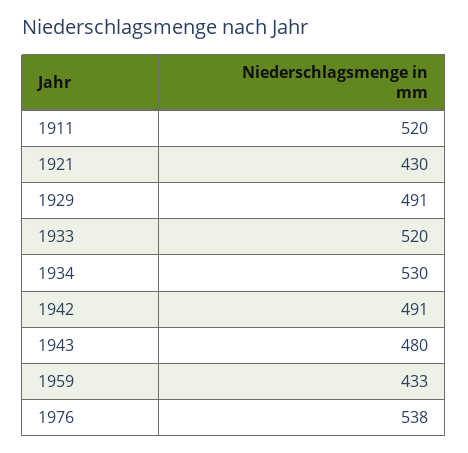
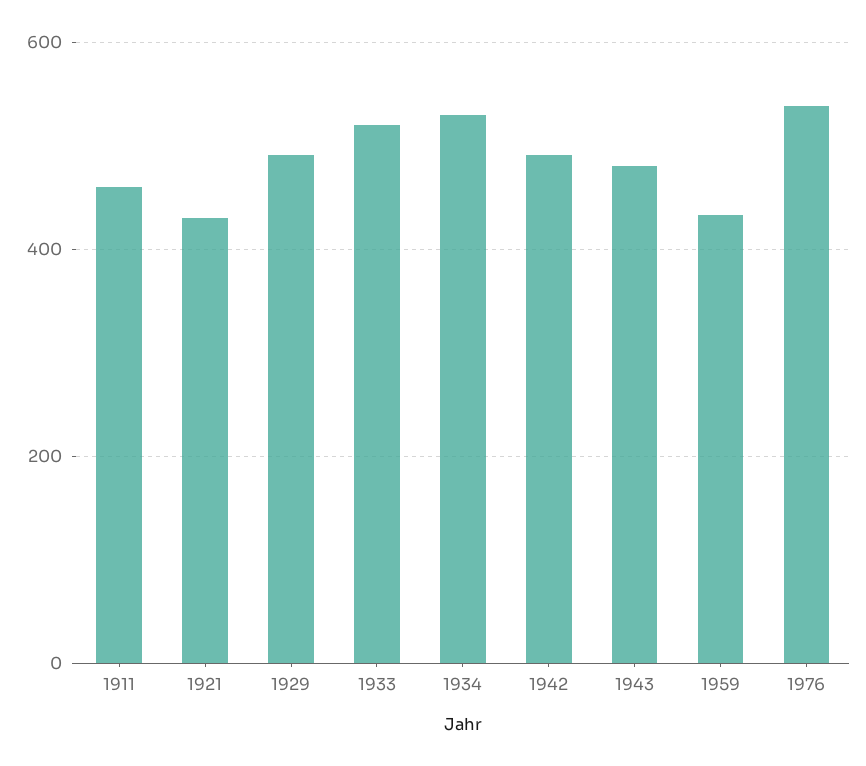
1911: 520 -> 460

